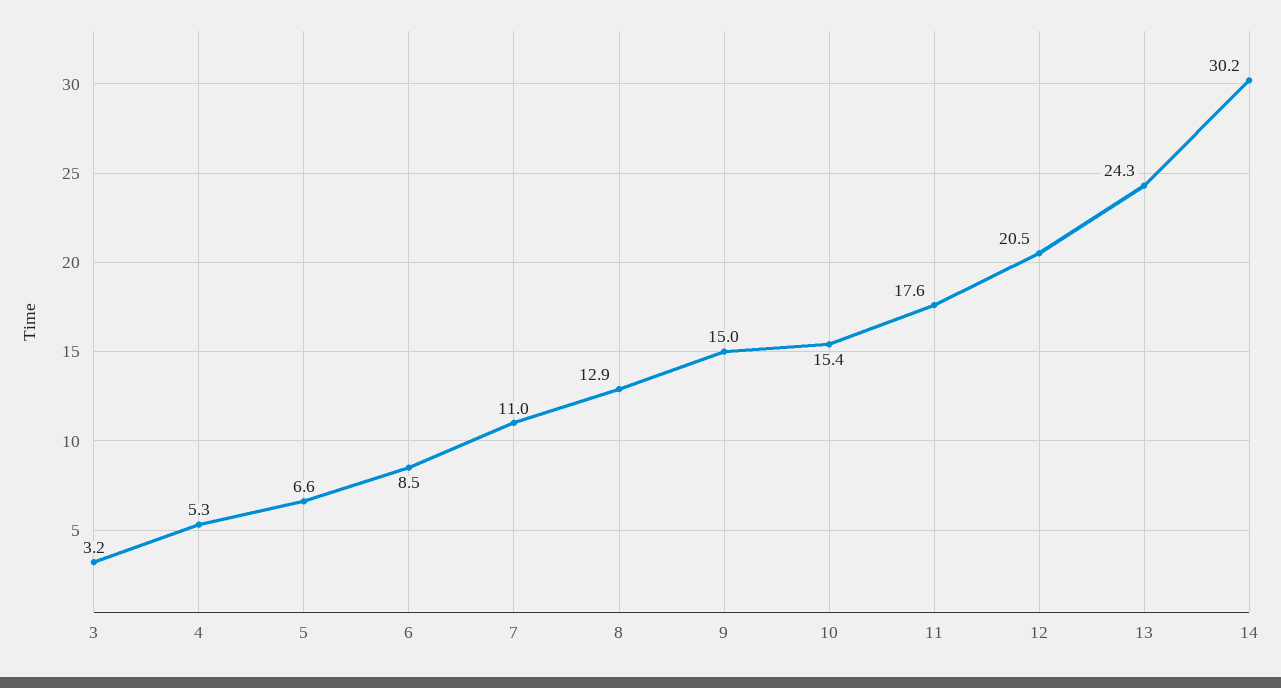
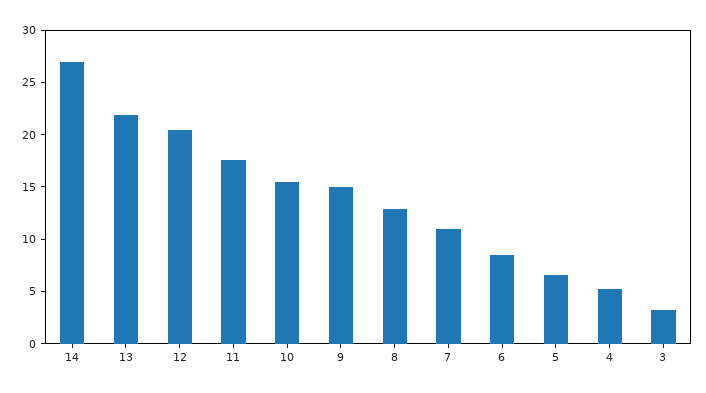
13: 24.3 -> 22
14: 30.2 -> 27

